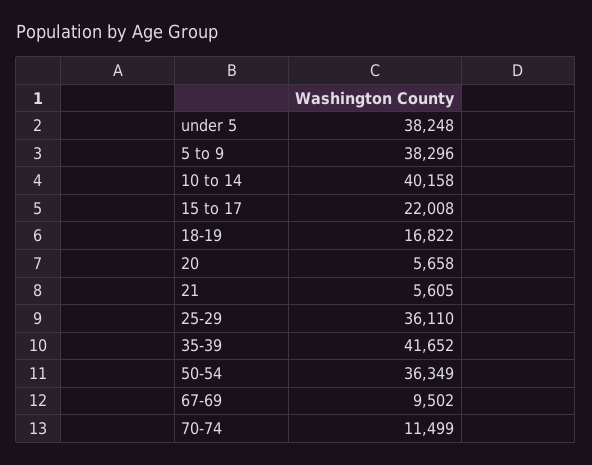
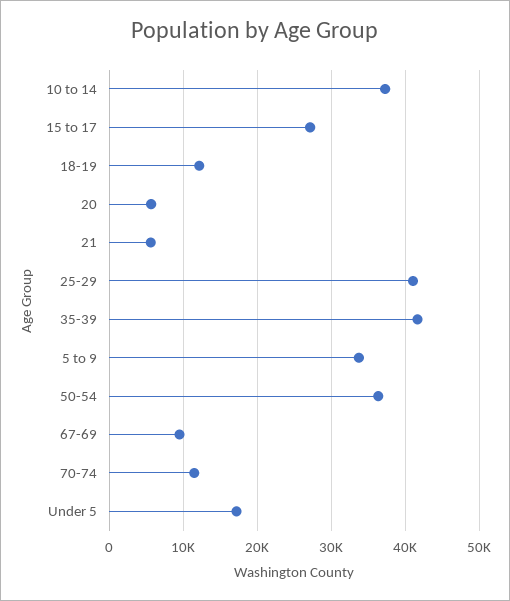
under 5: 38248 -> 17000
5 to 9: 38296 -> 34000
10 to 14: 40158 -> 37000
15 to 17: 22008 -> 27000
18-19: 16822 -> 12000
25-29: 36110 -> 41000

